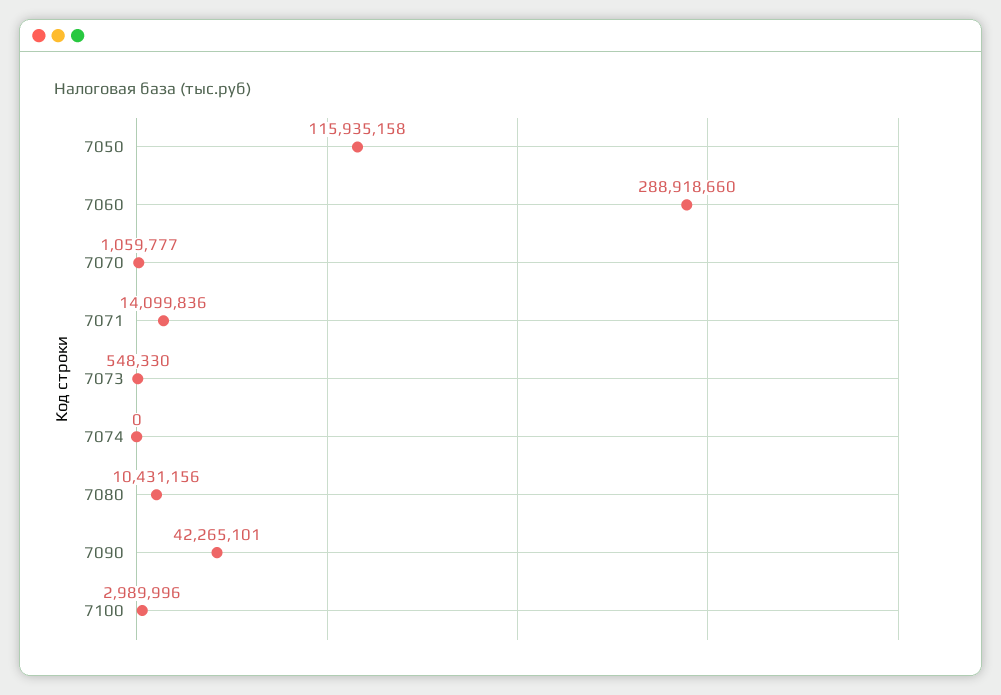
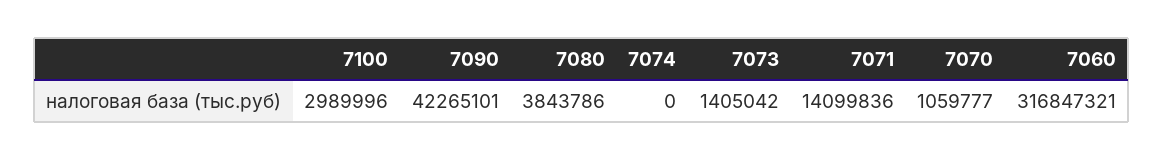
7050: 115935158 -> none
7060: 288918660 -> 316847321
7073: 548330 -> 1405042
7080: 10431156 -> 3843786

